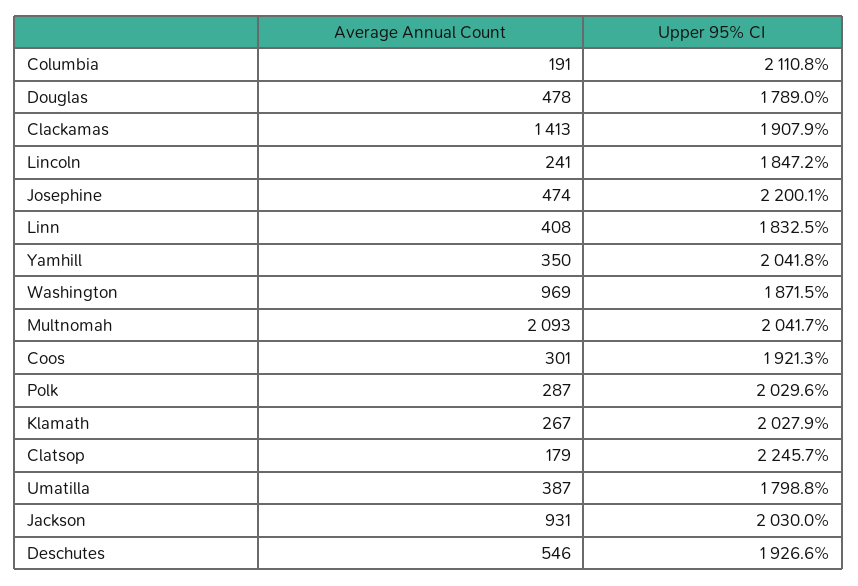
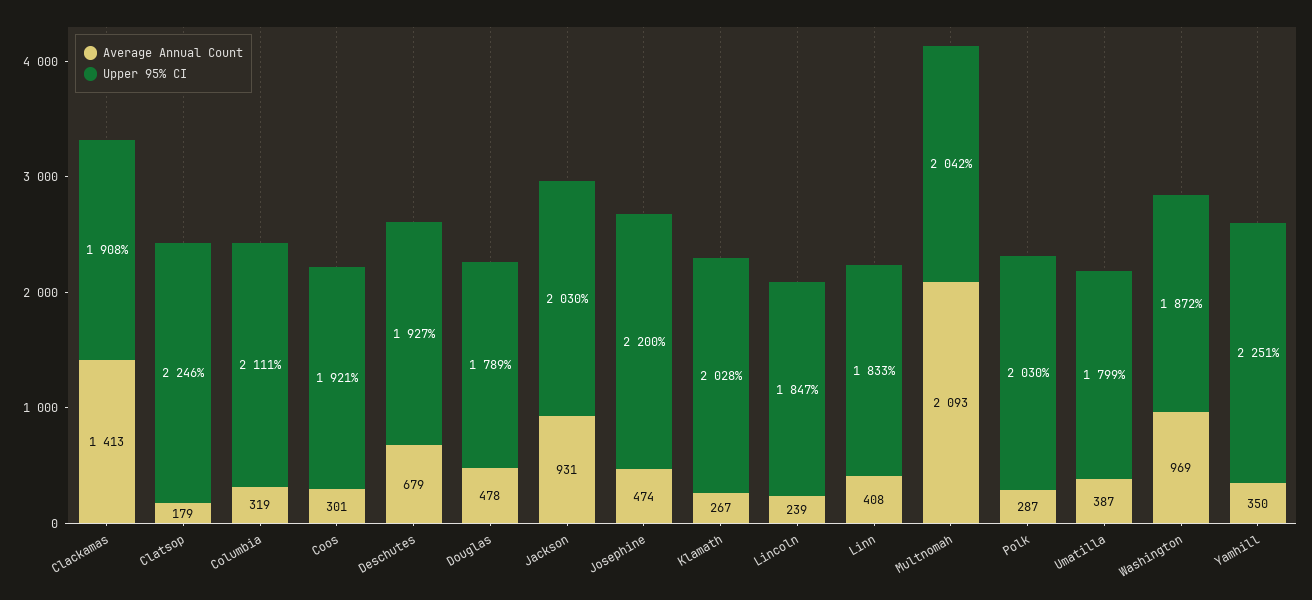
Average Annual Count, Columbia: 191 -> 319
Average Annual Count, Lincoln: 241 -> 239
Upper 95% CI, Yamhill: 2041.8 -> 2251
Average Annual Count, Deschutes: 546 -> 679

